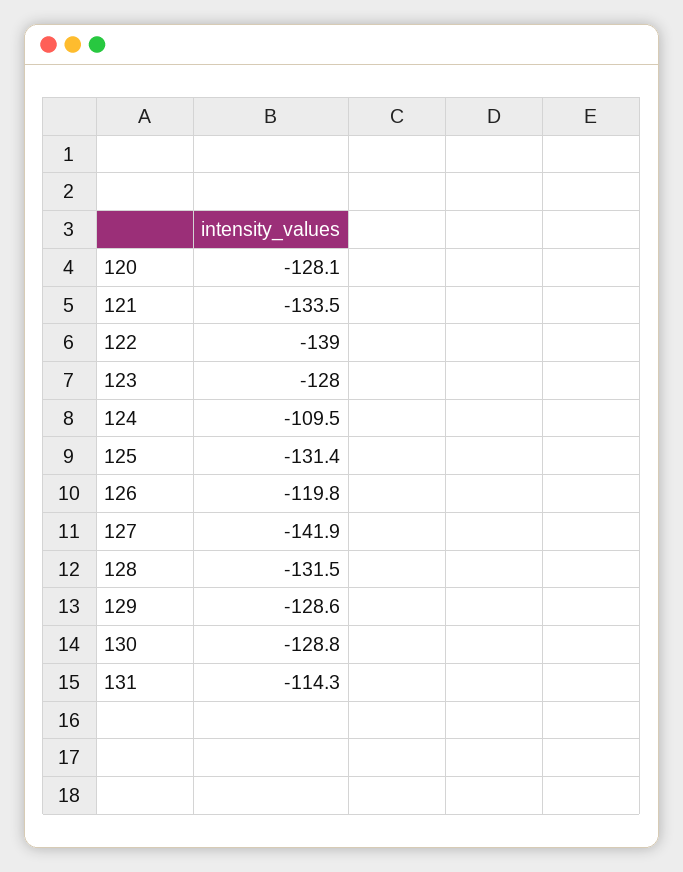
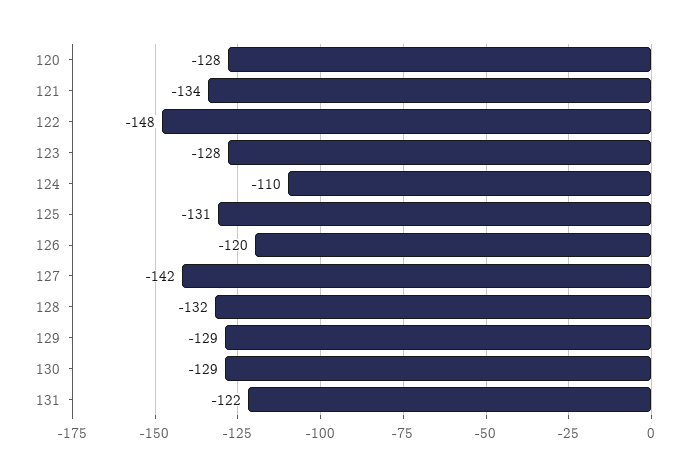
122: -139 -> -148
131: -114.3 -> -122

